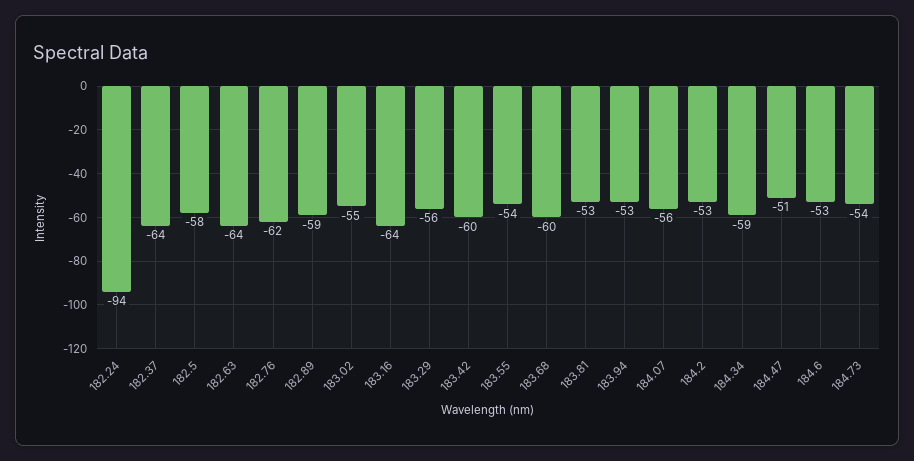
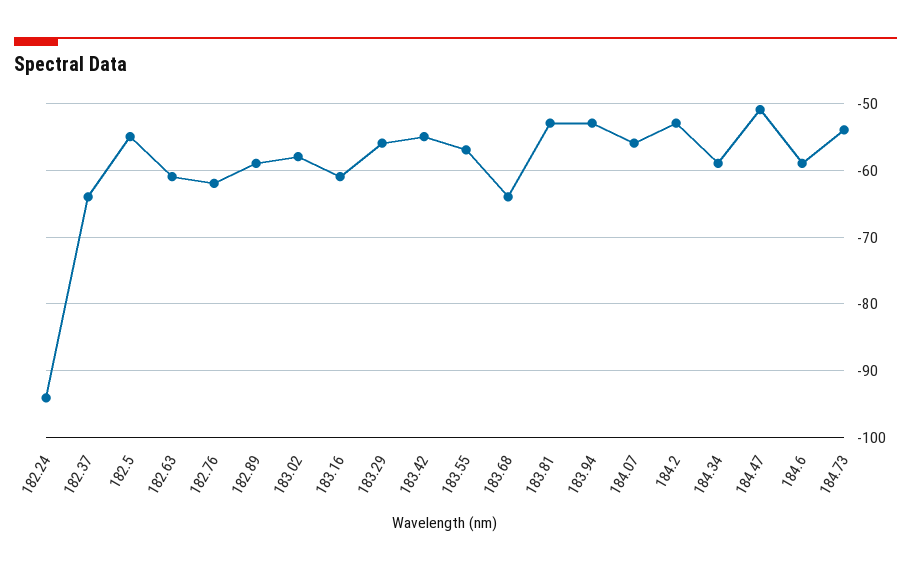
182.5: -58 -> -55
182.63: -64 -> -61
183.02: -55 -> -58
183.16: -64 -> -61
183.42: -60 -> -55
183.55: -54 -> -57
183.68: -60 -> -64
184.6: -53 -> -59

